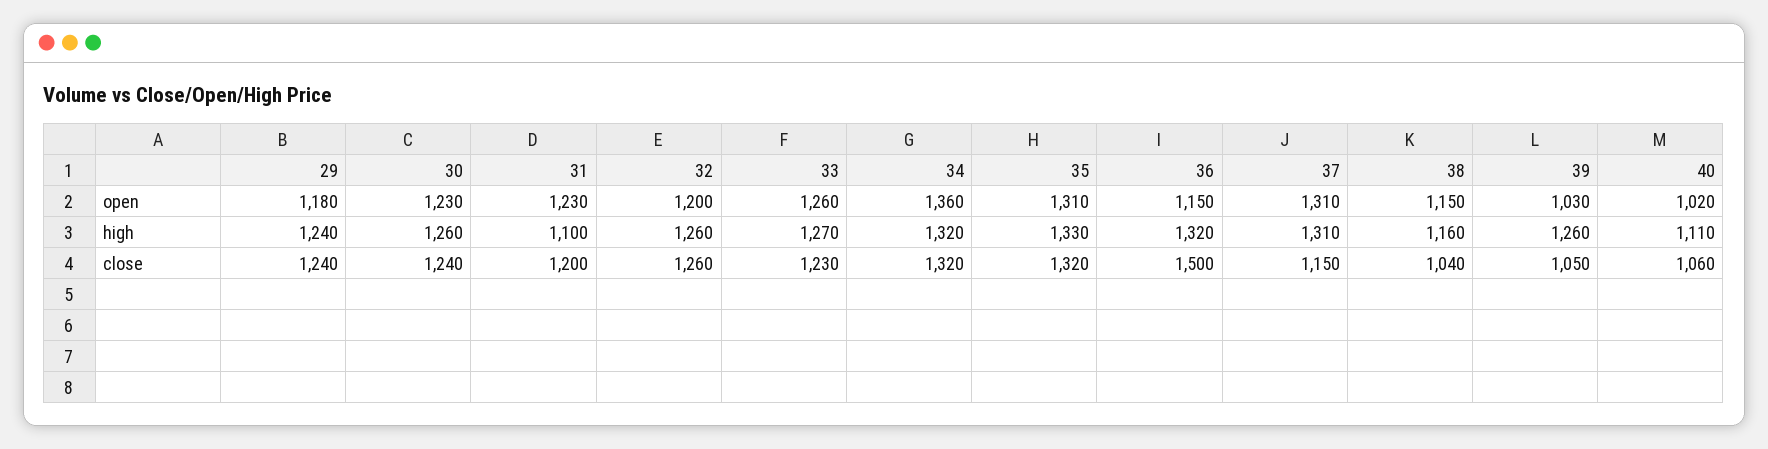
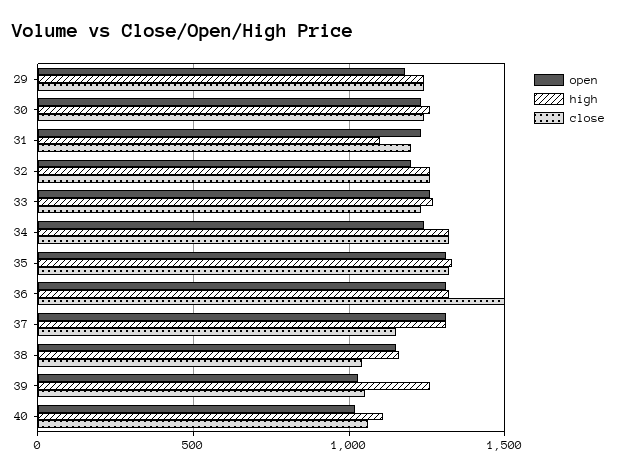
open, 34: 1360 -> 1250
open, 36: 1150 -> 1300

